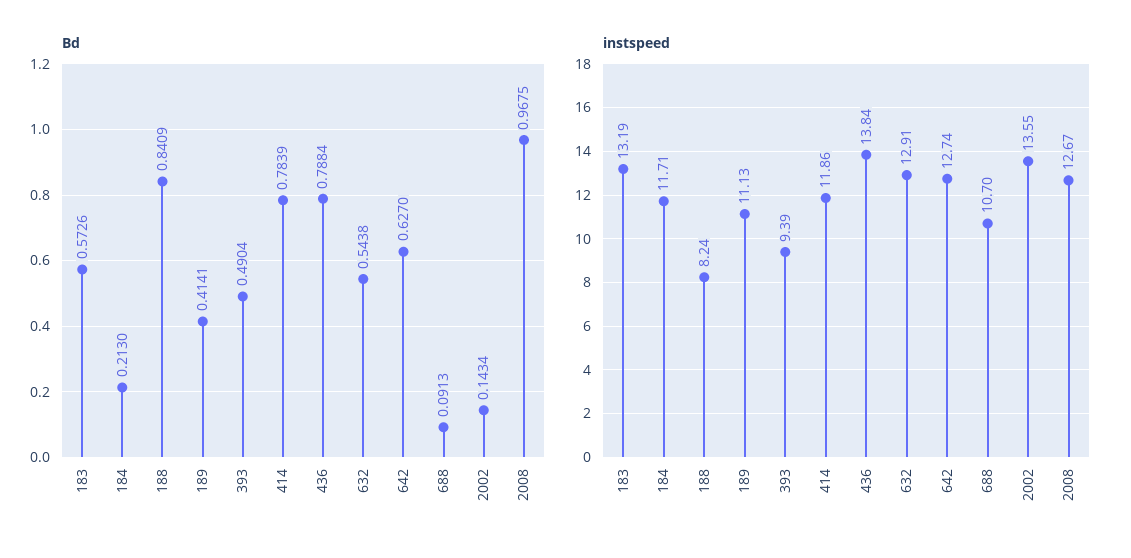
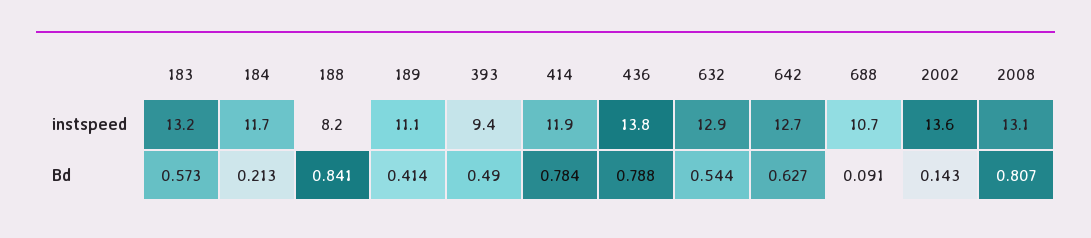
Bd, 2008: 0.9675 -> 0.807
instspeed, 2008: 12.67 -> 13.1

